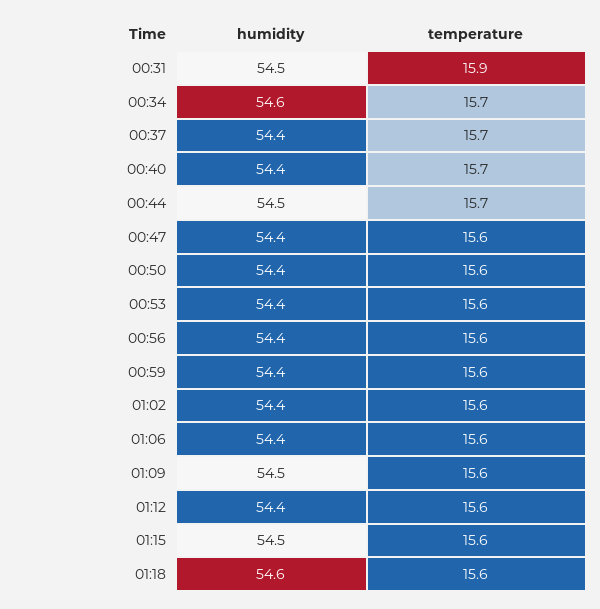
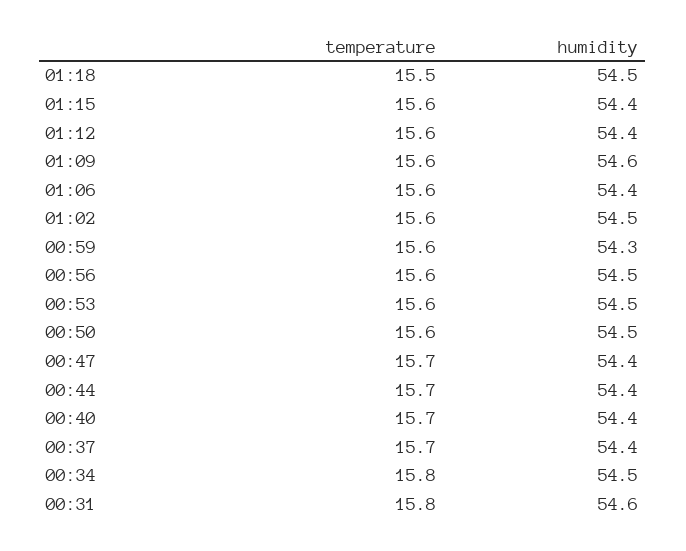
humidity, 00:31: 54.5 -> 54.6
temperature, 00:31: 15.9 -> 15.8
humidity, 00:34: 54.6 -> 54.5
temperature, 00:34: 15.7 -> 15.8
humidity, 00:44: 54.5 -> 54.4
temperature, 00:47: 15.6 -> 15.7
humidity, 00:50: 54.4 -> 54.5
humidity, 00:53: 54.4 -> 54.5
humidity, 00:56: 54.4 -> 54.5
humidity, 00:59: 54.4 -> 54.3
humidity, 01:02: 54.4 -> 54.5
humidity, 01:09: 54.5 -> 54.6
humidity, 01:15: 54.5 -> 54.4
humidity, 01:18: 54.6 -> 54.5
temperature, 01:18: 15.6 -> 15.5

